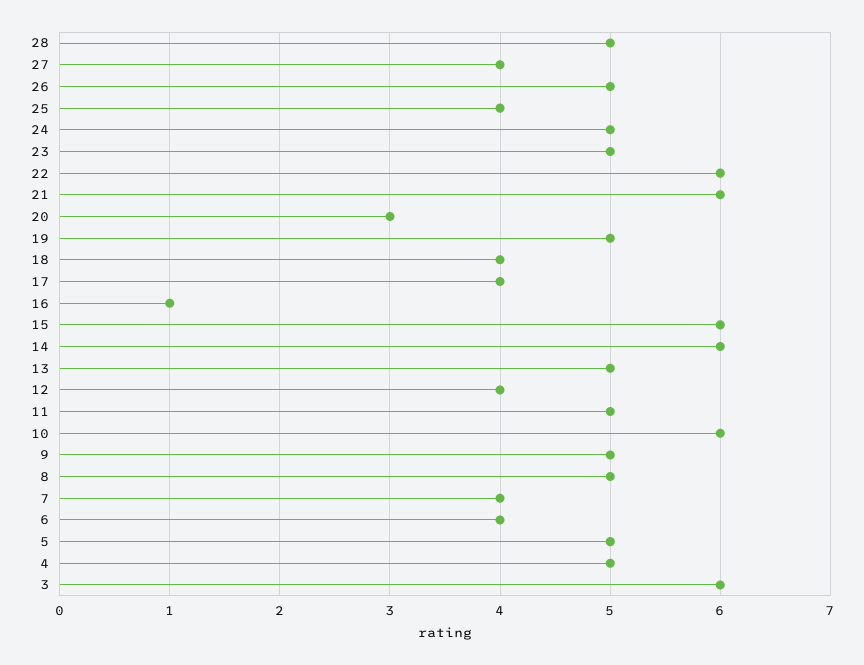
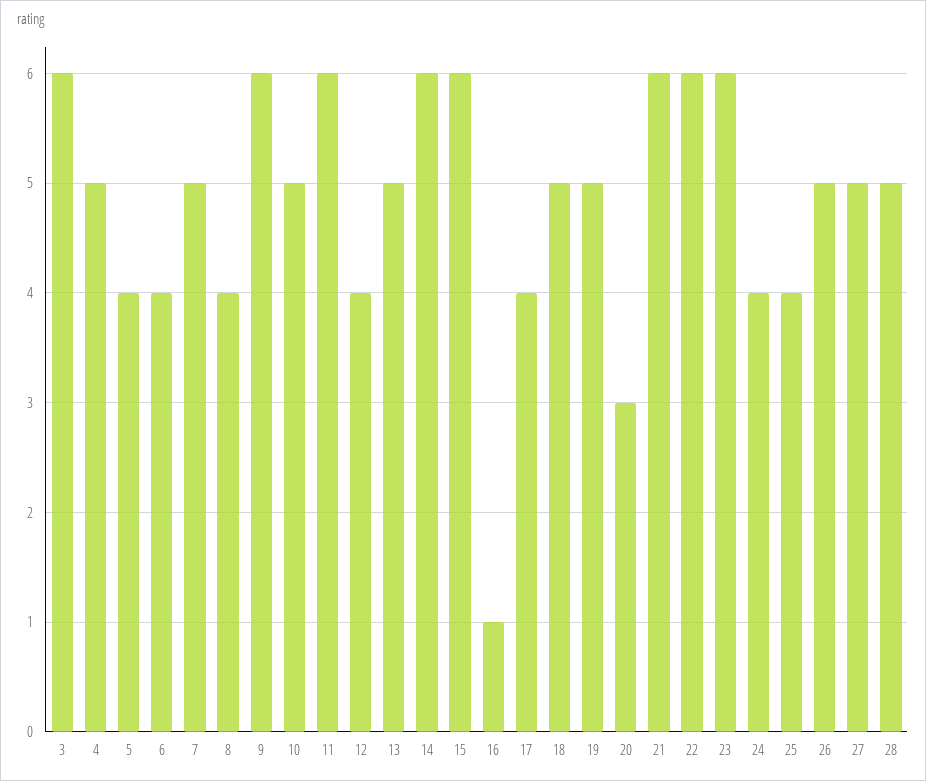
27: 4 -> 5
24: 5 -> 4
23: 5 -> 6
18: 4 -> 5
11: 5 -> 6
10: 6 -> 5
9: 5 -> 6
8: 5 -> 4
7: 4 -> 5
5: 5 -> 4

